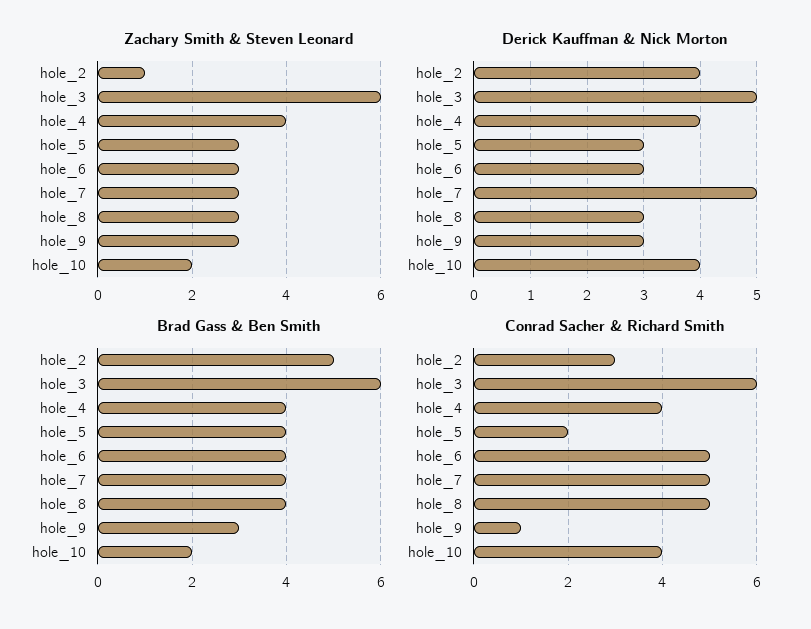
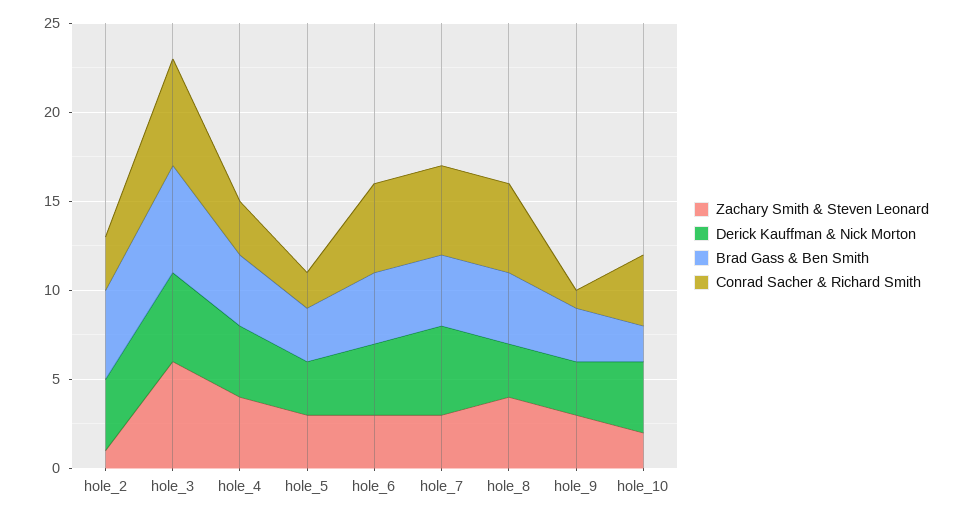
Zachary Smith & Steven Leonard, hole_8: 3 -> 4
Derick Kauffman & Nick Morton, hole_6: 3 -> 4
Brad Gass & Ben Smith, hole_5: 4 -> 3
Conrad Sacher & Richard Smith, hole_4: 4 -> 3

